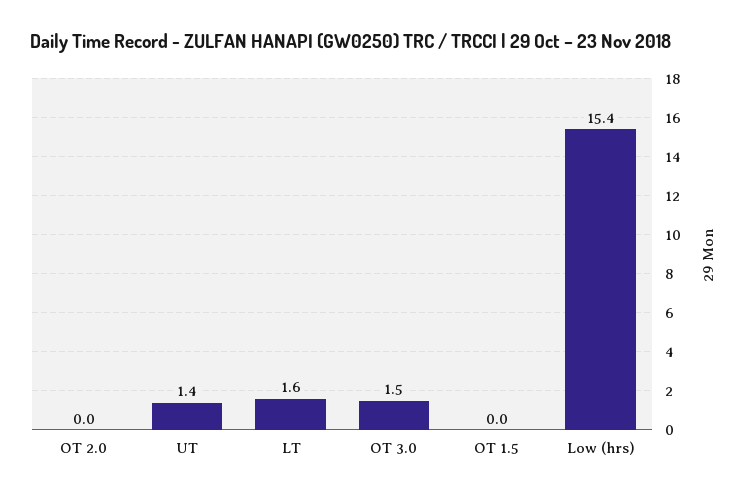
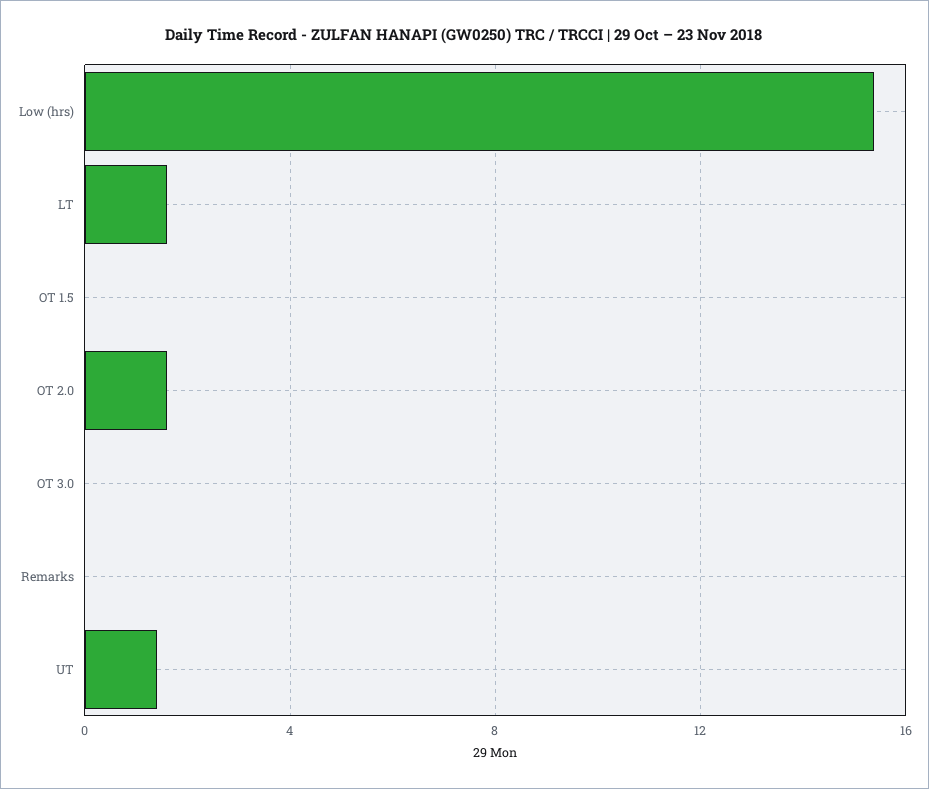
OT 2.0: 0 -> 1.5
OT 3.0: 1.5 -> 0
Remarks: none -> 0

